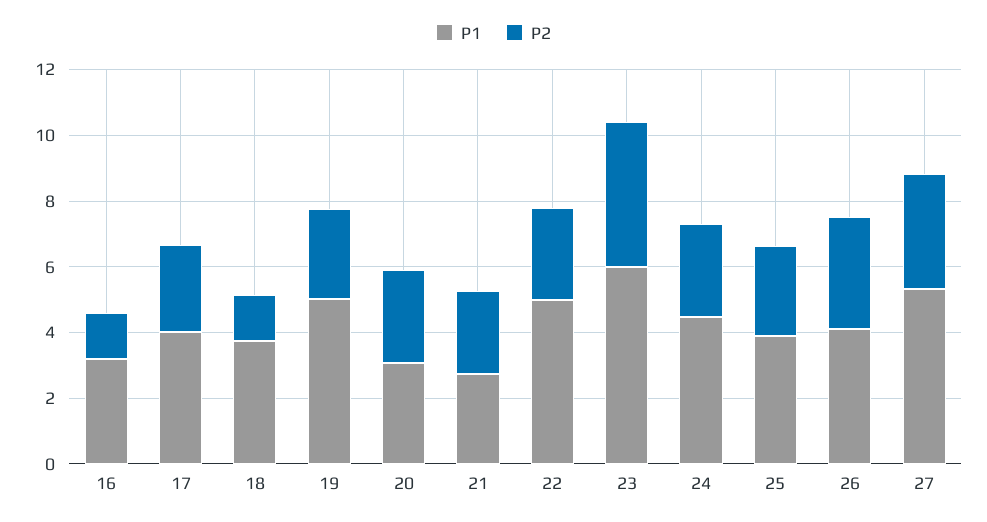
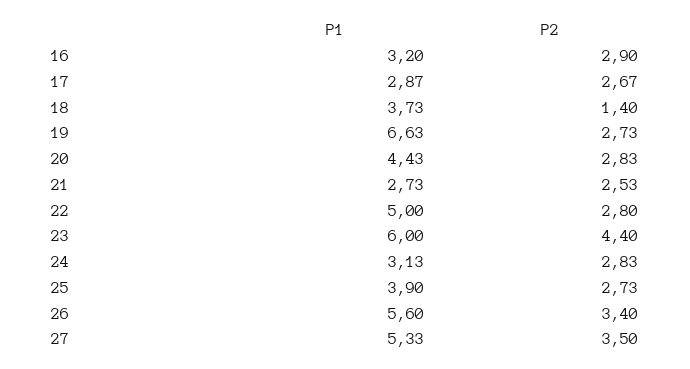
P2, 16: 1.5 -> 2.9
P1, 17: 4 -> 2.87
P1, 19: 5 -> 6.63
P1, 20: 3 -> 4.43
P1, 24: 4.5 -> 3.13
P1, 26: 4 -> 5.6

